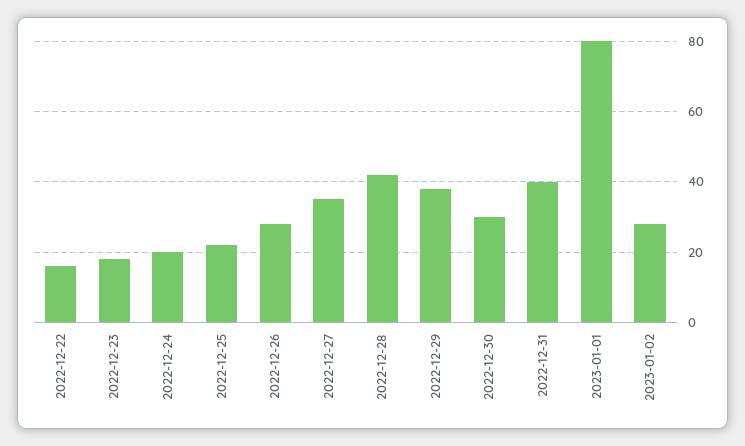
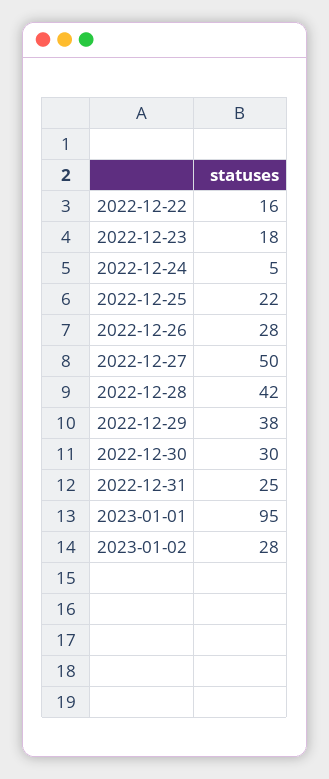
2022-12-24: 20 -> 5
2022-12-27: 35 -> 50
2022-12-31: 40 -> 25
2023-01-01: 80 -> 95

